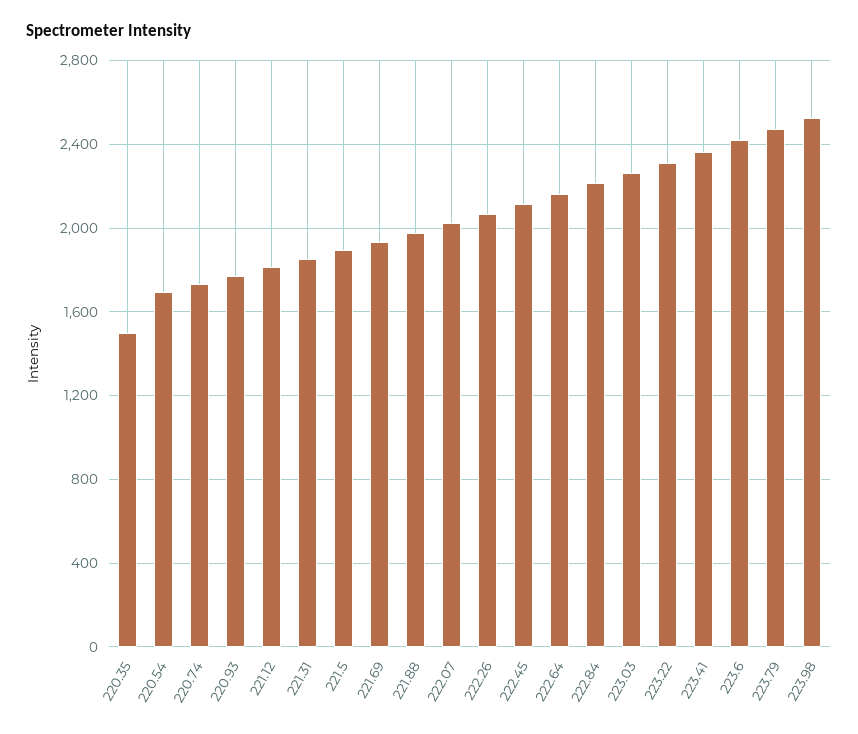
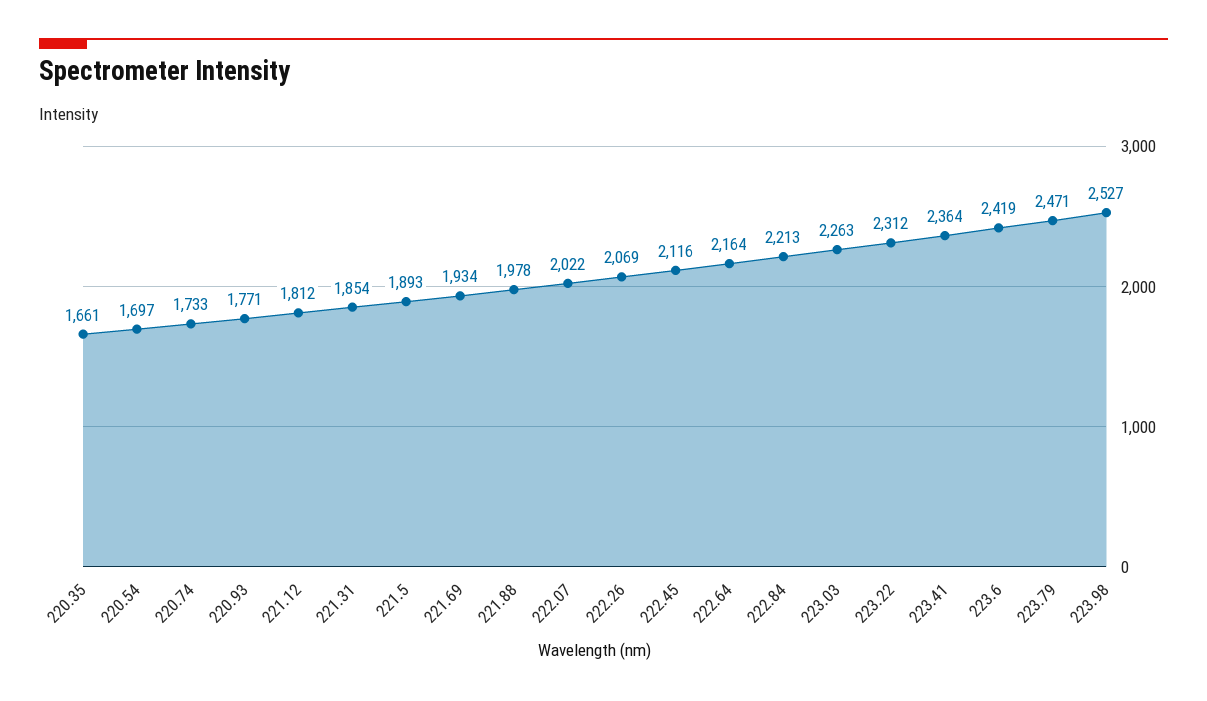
220.35: 1500 -> 1661

